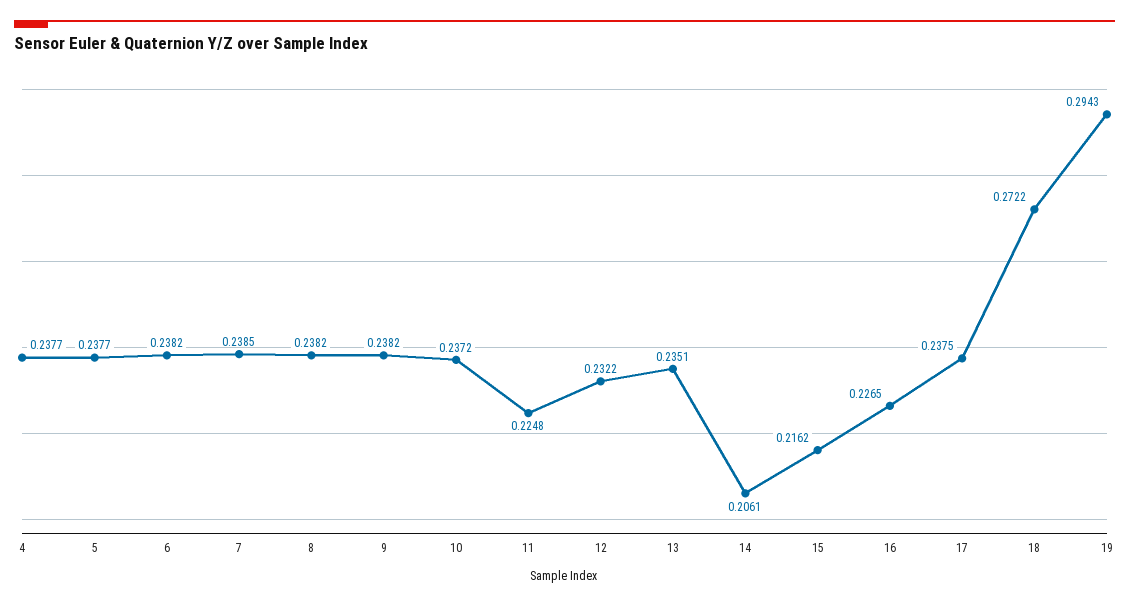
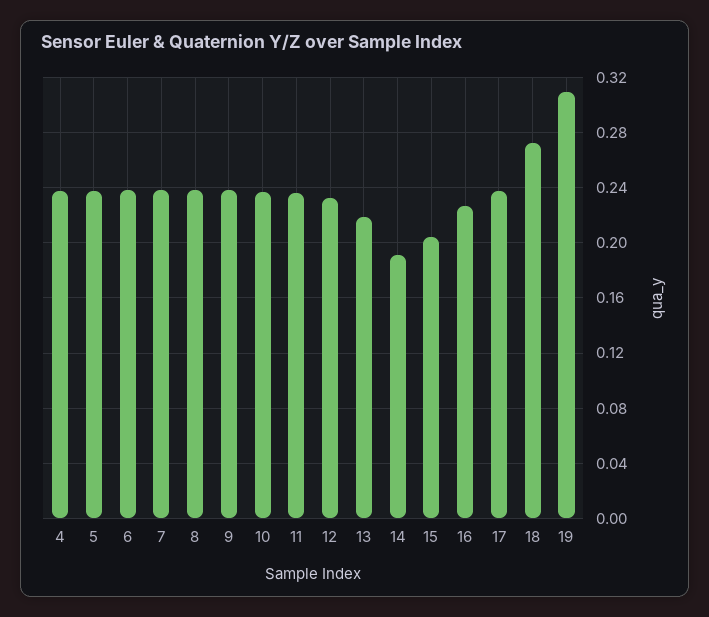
11: 0.2248 -> 0.235
13: 0.2351 -> 0.22
14: 0.2061 -> 0.19
15: 0.2162 -> 0.205
19: 0.2943 -> 0.31

